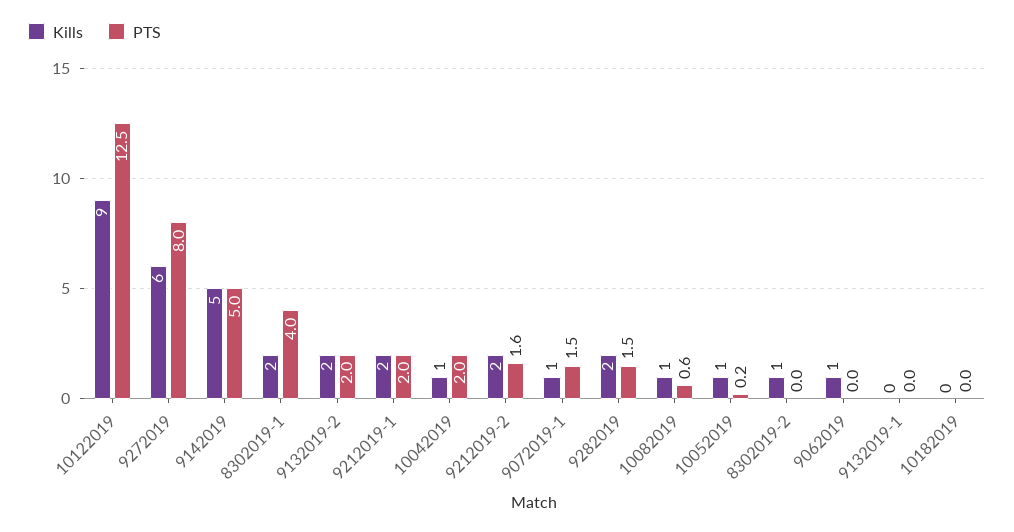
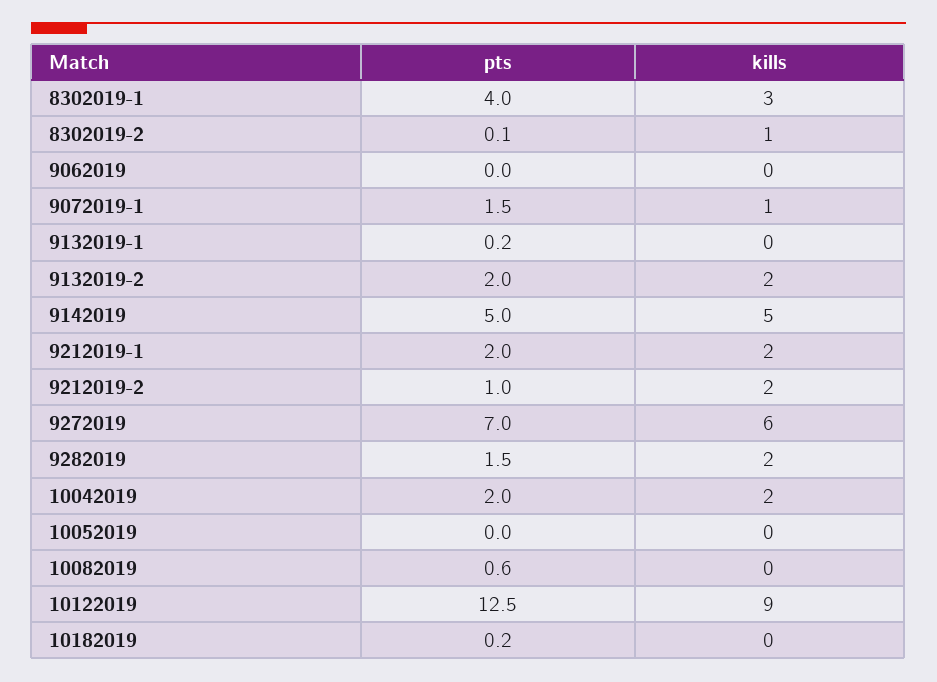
PTS, 9272019: 8 -> 7
Kills, 8302019-1: 2 -> 3
Kills, 10042019: 1 -> 2
PTS, 9212019-2: 1.6 -> 1
Kills, 10082019: 1 -> 0
Kills, 10052019: 1 -> 0
PTS, 10052019: 0.2 -> 0
PTS, 8302019-2: 0 -> 0.1
Kills, 9062019: 1 -> 0
PTS, 9132019-1: 0 -> 0.2
PTS, 10182019: 0 -> 0.2

